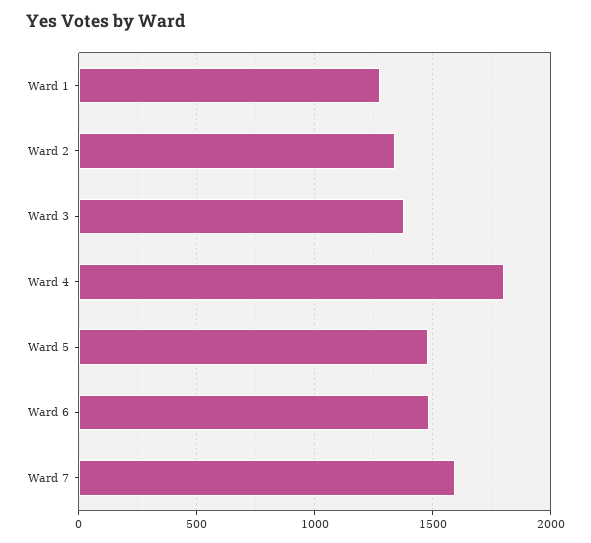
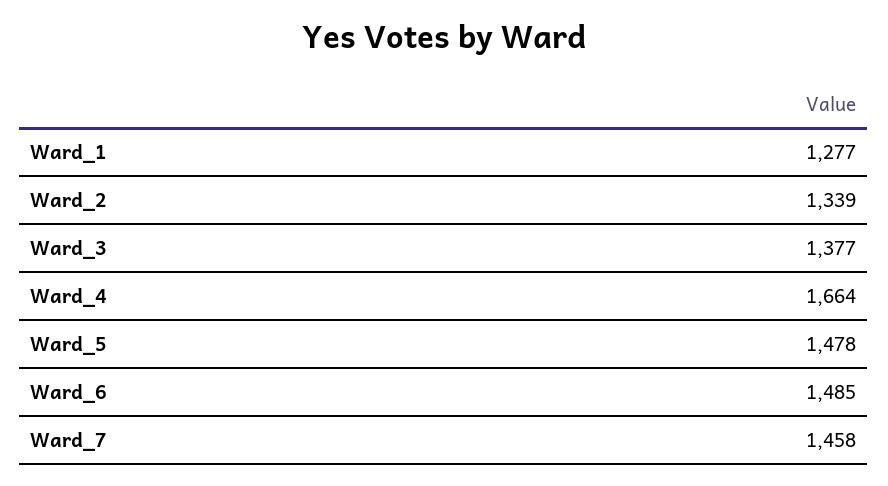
Ward 4: 1800 -> 1664
Ward 7: 1600 -> 1458

